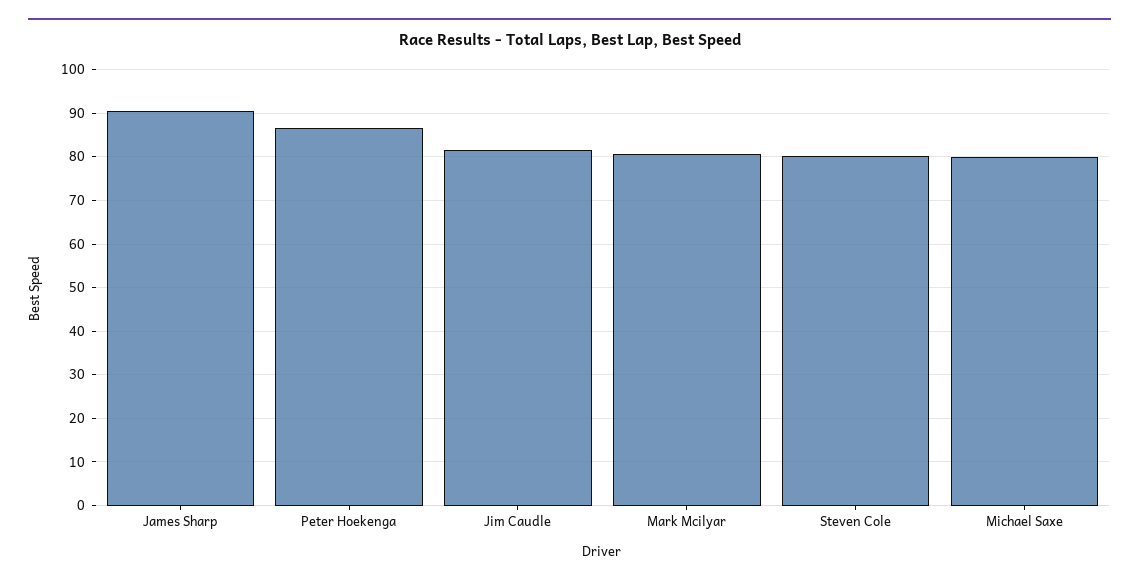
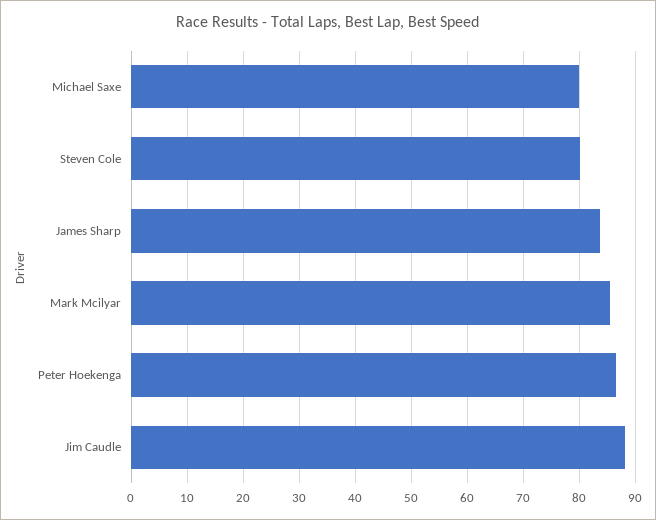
James Sharp: 90 -> 84
Jim Caudle: 82 -> 88
Mark Mcilyar: 80 -> 86

